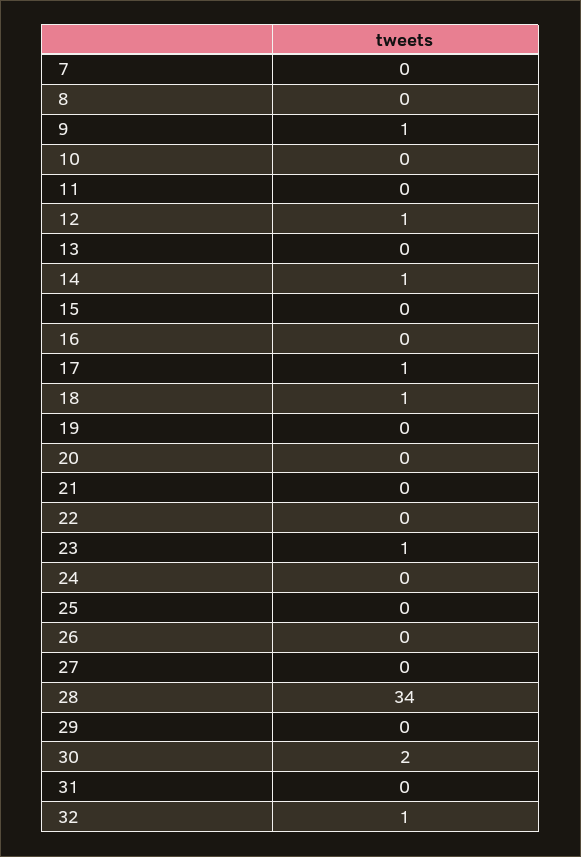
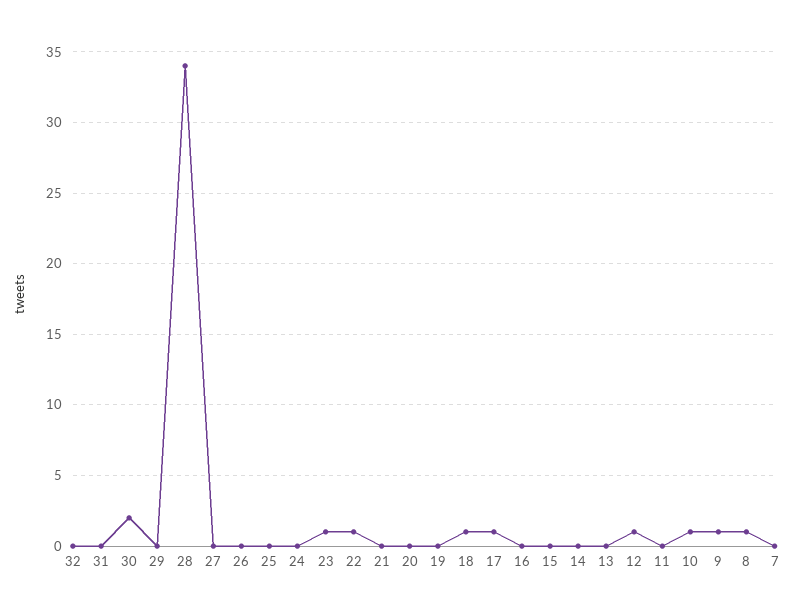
8: 0 -> 1
10: 0 -> 1
14: 1 -> 0
22: 0 -> 1
32: 1 -> 0

